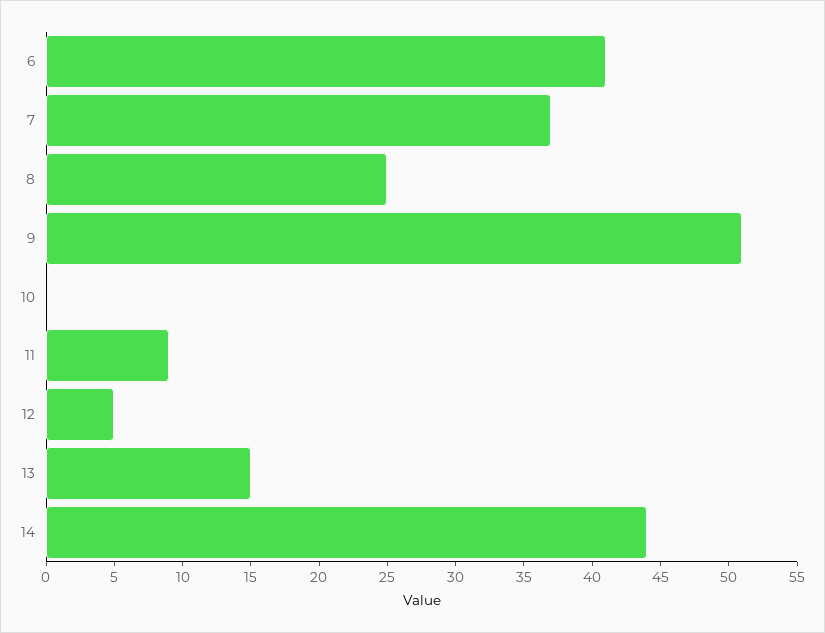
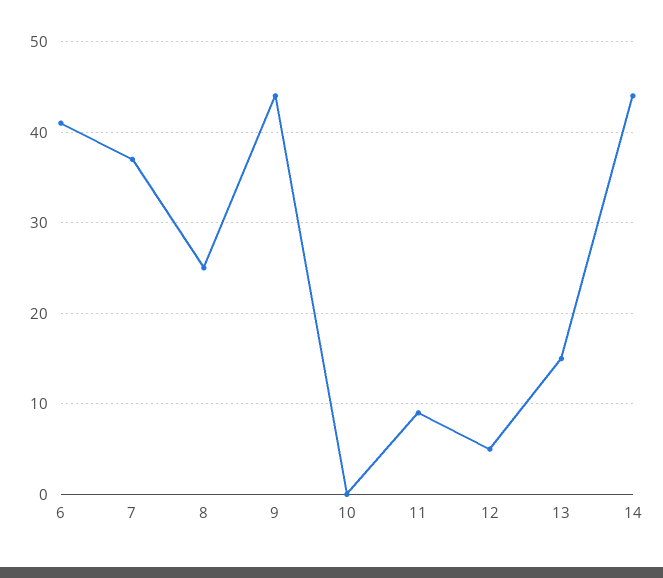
9: 51 -> 44

